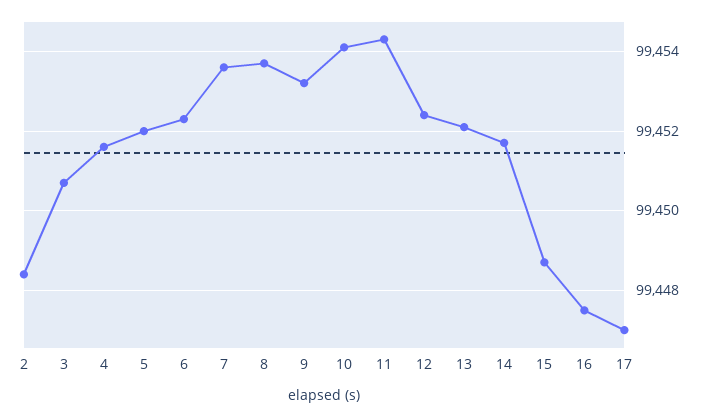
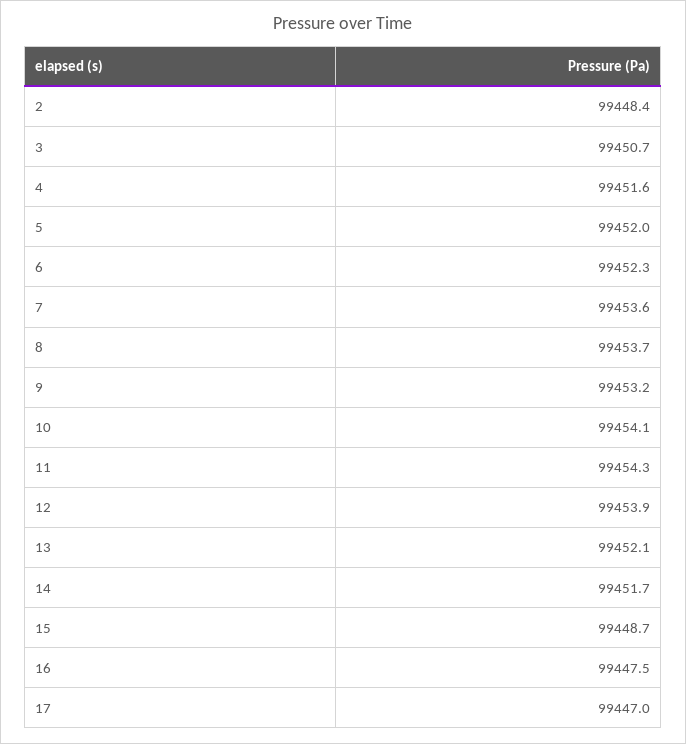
12: 99452.5 -> 99453.9

